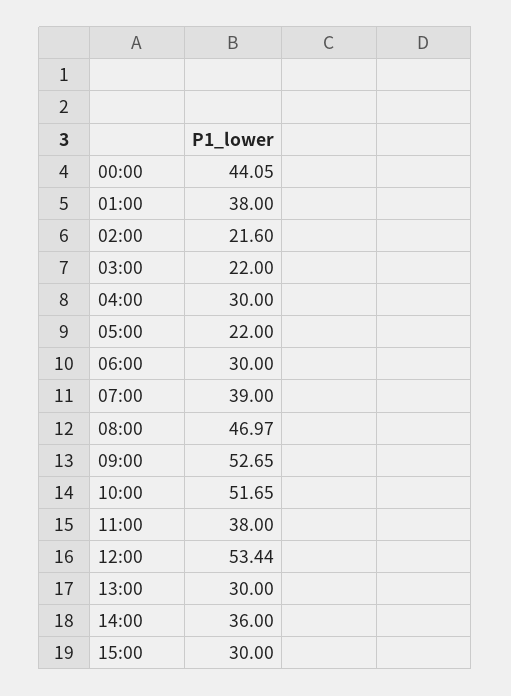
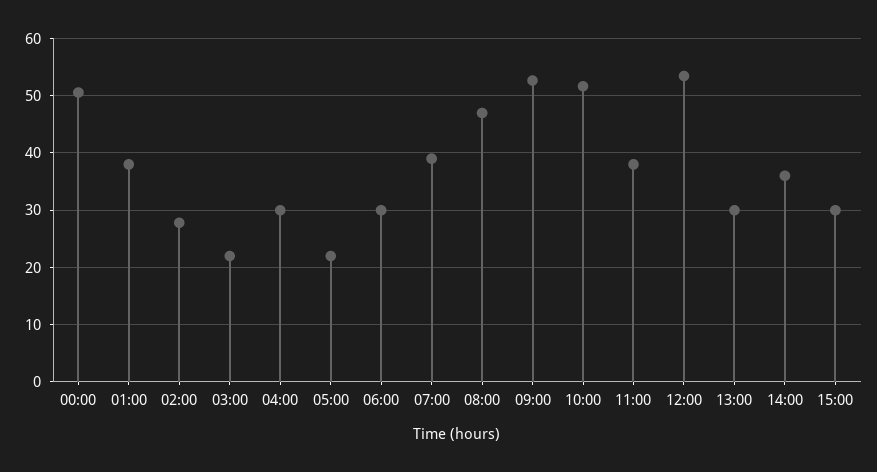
00:00: 44.05 -> 50
02:00: 21.6 -> 28

